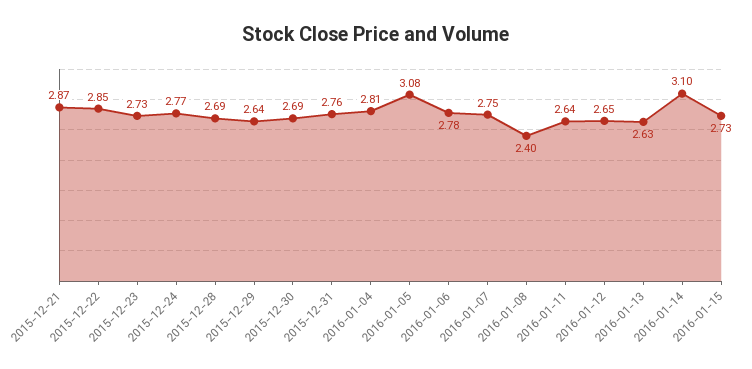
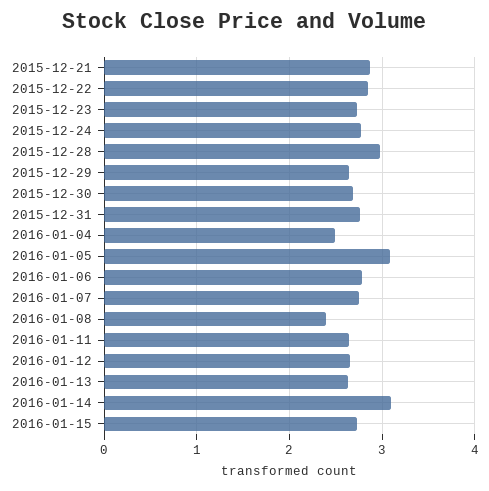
2015-12-28: 2.69 -> 3
2016-01-04: 2.81 -> 2.5

